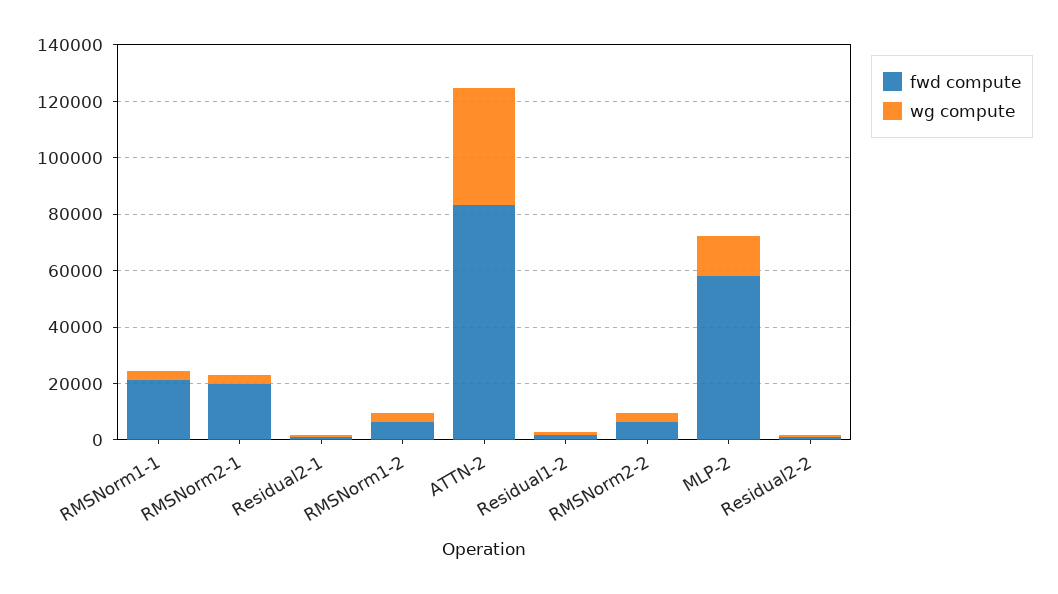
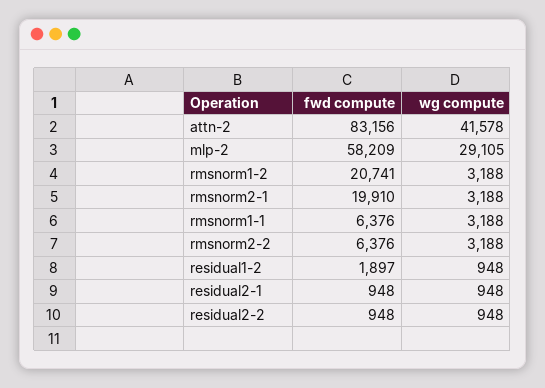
fwd compute, RMSNorm1-1: 20000 -> 6376
fwd compute, RMSNorm1-2: 5000 -> 20741
wg compute, MLP-2: 15000 -> 29105

